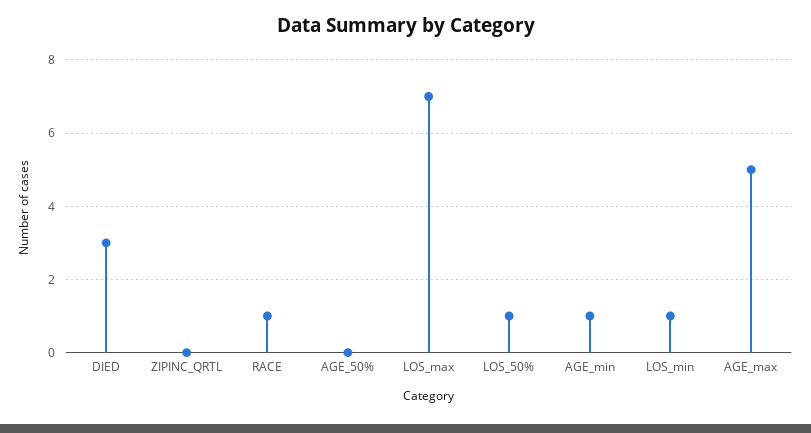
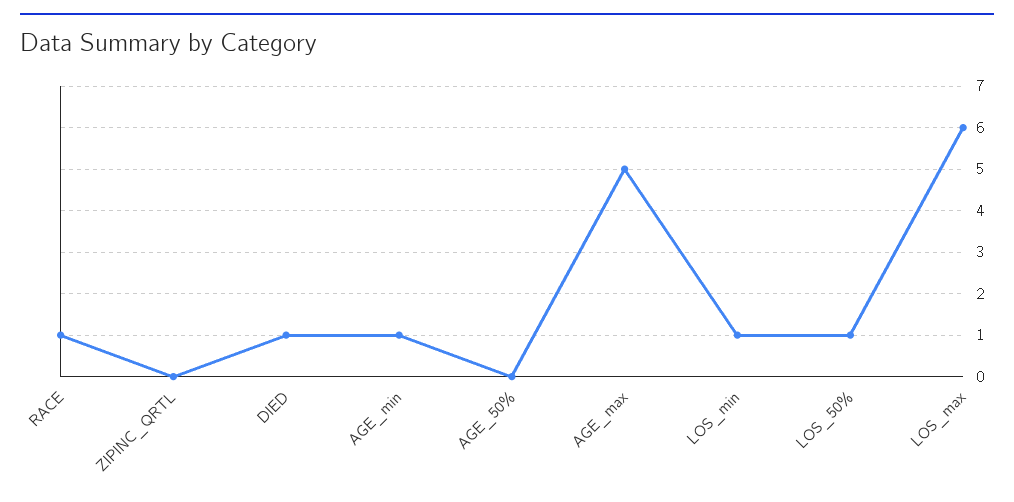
DIED: 3 -> 1
LOS_max: 7 -> 6

